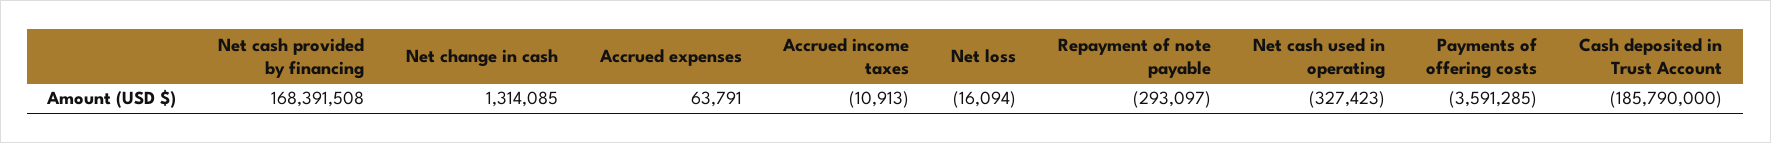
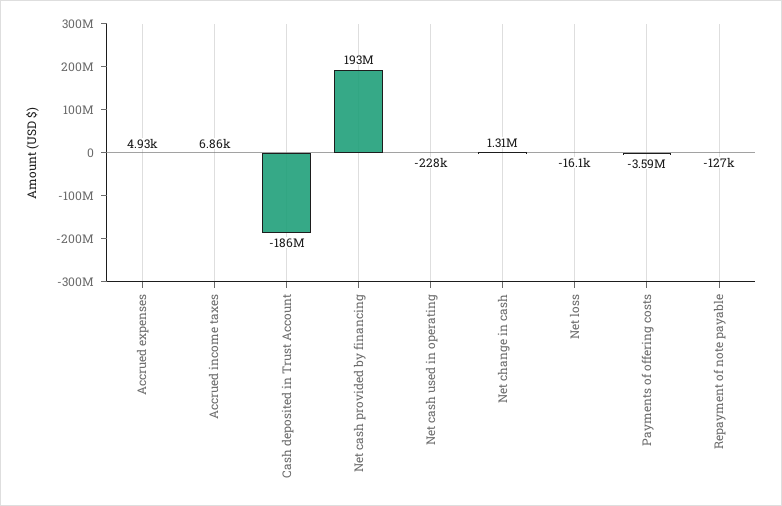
Net cash provided by financing: 168391508 -> 193000000
Accrued expenses: 63791 -> 4930
Accrued income taxes: -10913 -> 6860
Repayment of note payable: -293097 -> -127000
Net cash used in operating: -327423 -> -228000

